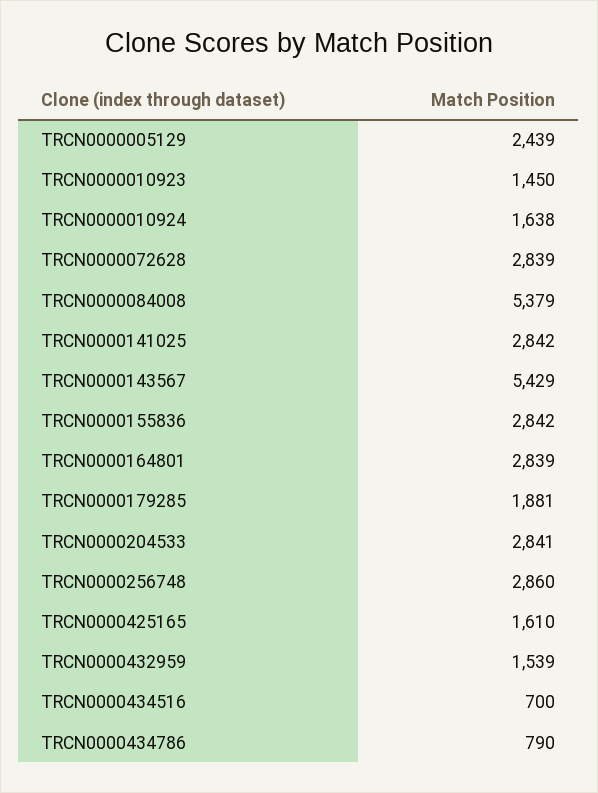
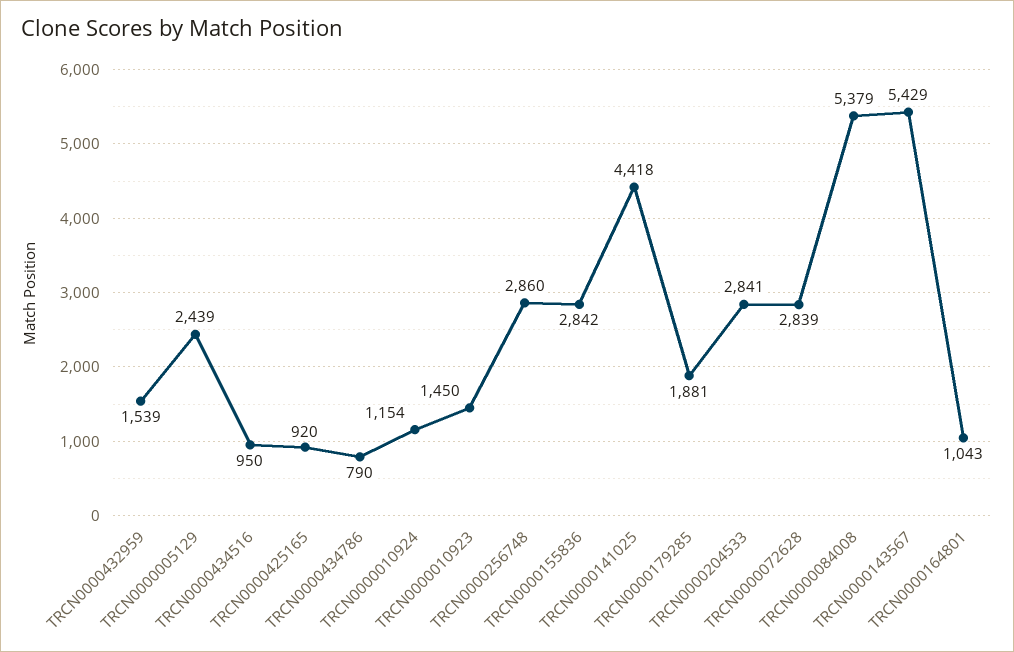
TRCN0000010924: 1638 -> 1154
TRCN0000141025: 2842 -> 4418
TRCN0000164801: 2839 -> 1043
TRCN0000425165: 1610 -> 920
TRCN0000434516: 700 -> 950

